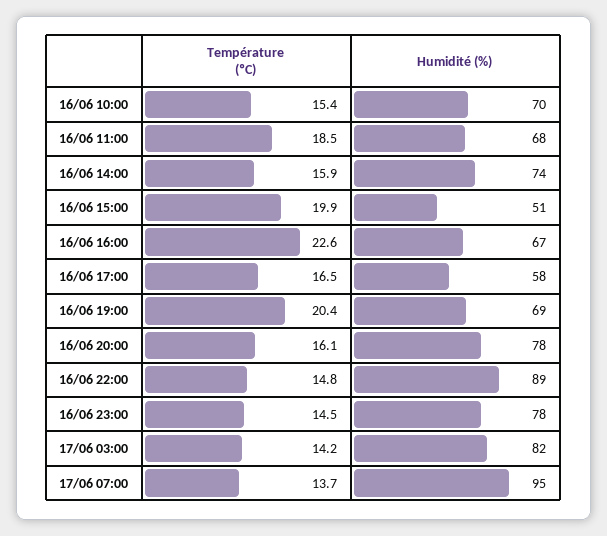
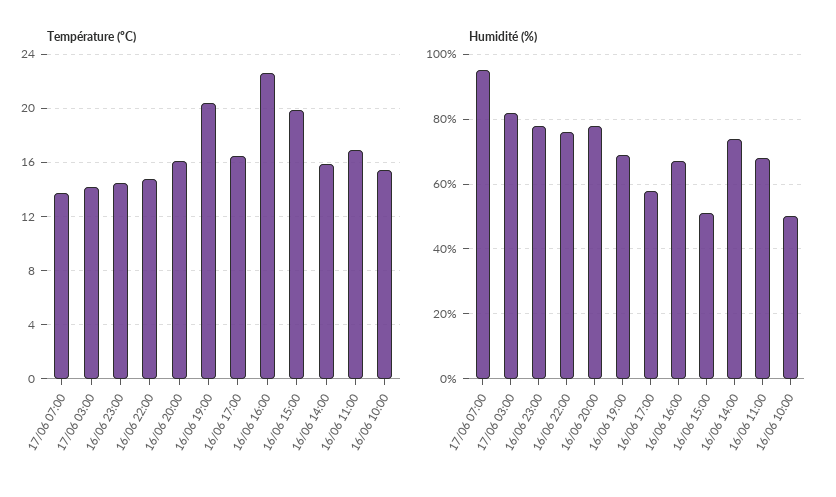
Humidité (%), 16/06 10:00: 70 -> 50
Température (ºC), 16/06 11:00: 18.5 -> 17
Humidité (%), 16/06 22:00: 89 -> 75

